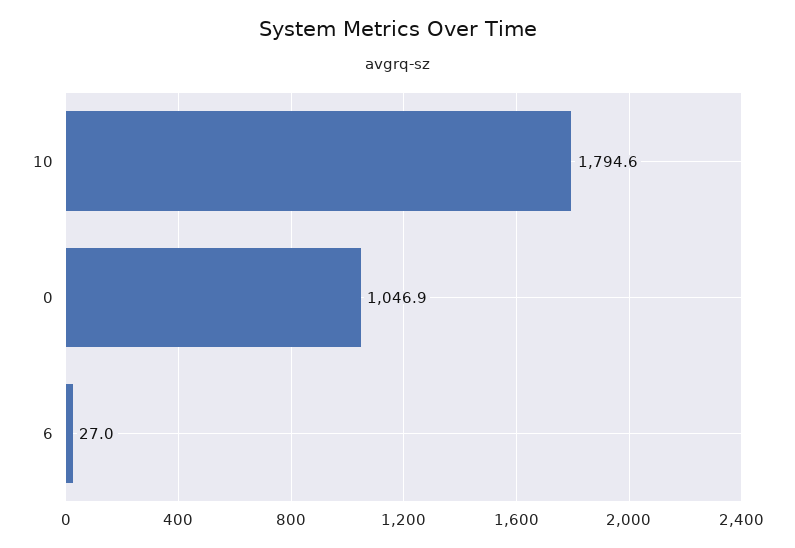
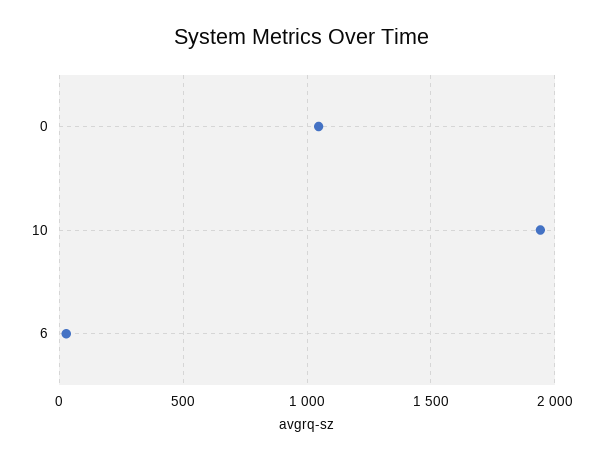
10: 1794.6 -> 1950

